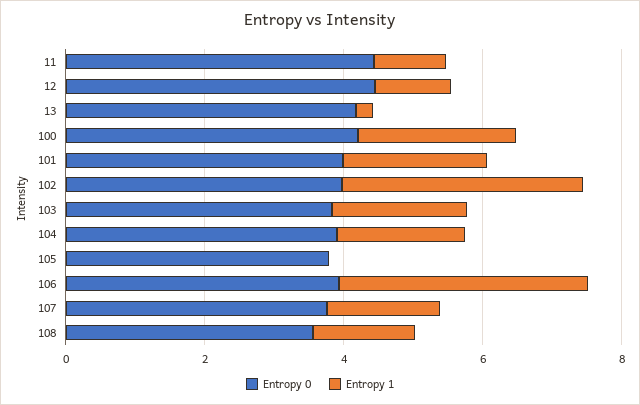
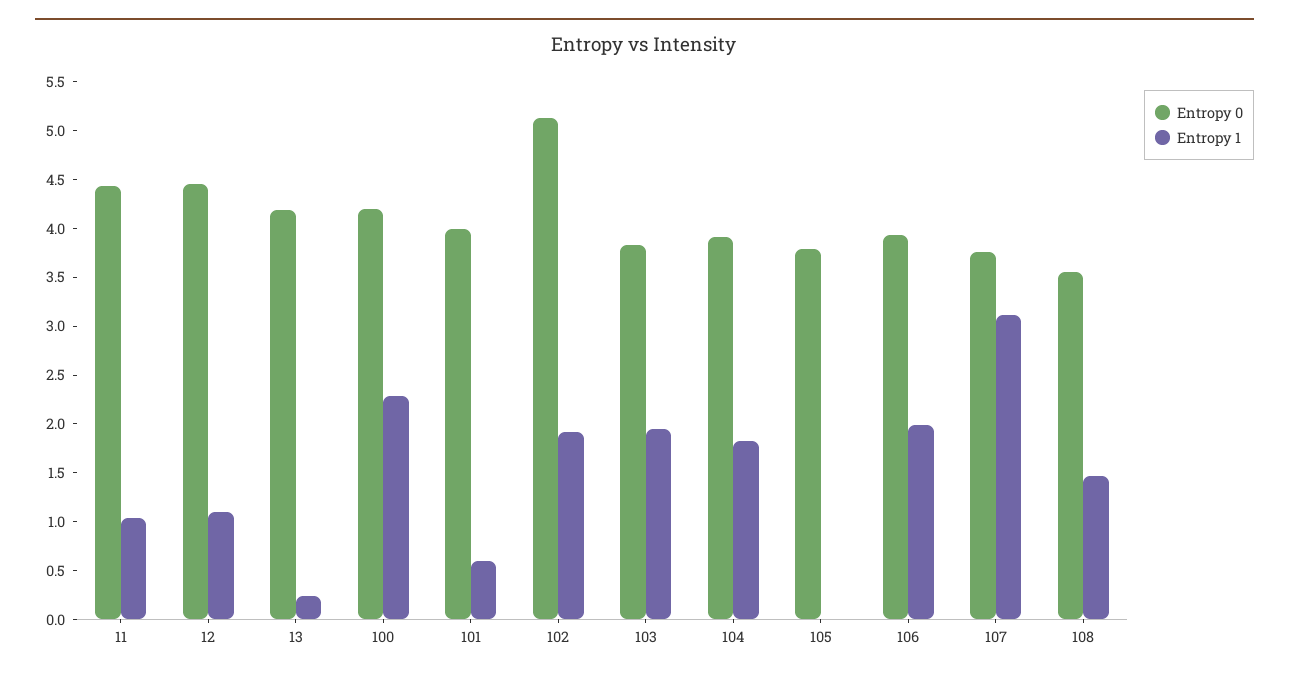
Entropy 1, 101: 2 -> 0.6
Entropy 0, 102: 4 -> 5.1
Entropy 1, 102: 3.5 -> 1.9
Entropy 1, 106: 3.5 -> 2
Entropy 1, 107: 1.5 -> 3.1

